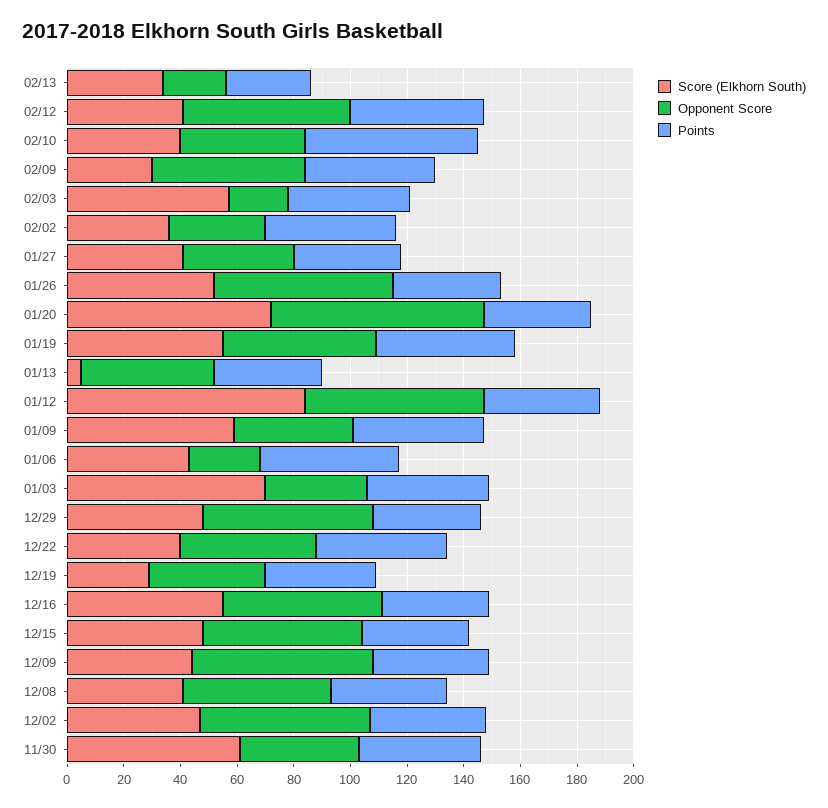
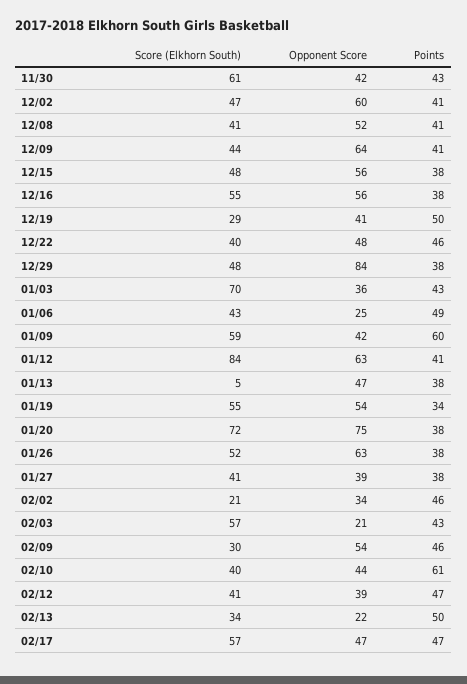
Points, 02/13: 30 -> 50
Opponent Score, 02/12: 60 -> 39
Score (Elkhorn South), 02/02: 35 -> 21
Points, 01/19: 50 -> 34
Points, 01/09: 45 -> 60
Opponent Score, 12/29: 60 -> 84
Points, 12/19: 40 -> 50
Score (Elkhorn South), 02/17: none -> 57
Opponent Score, 02/17: none -> 47
Points, 02/17: none -> 47

